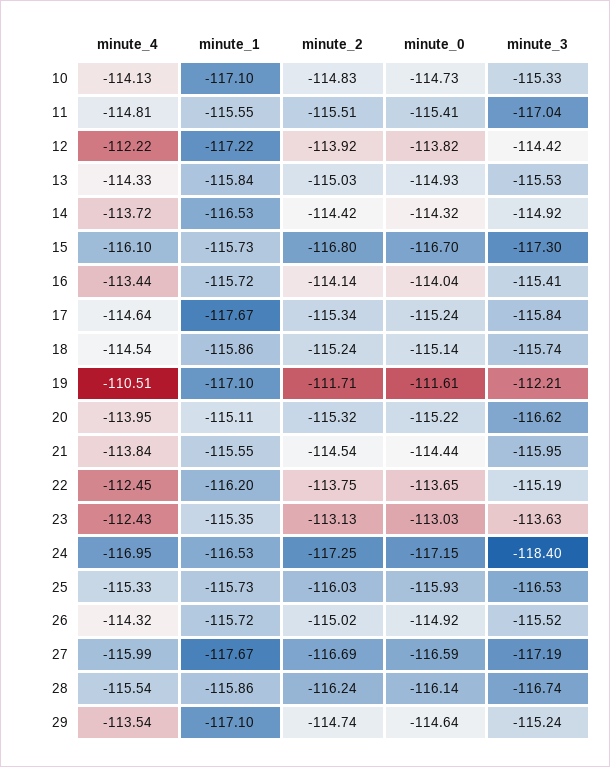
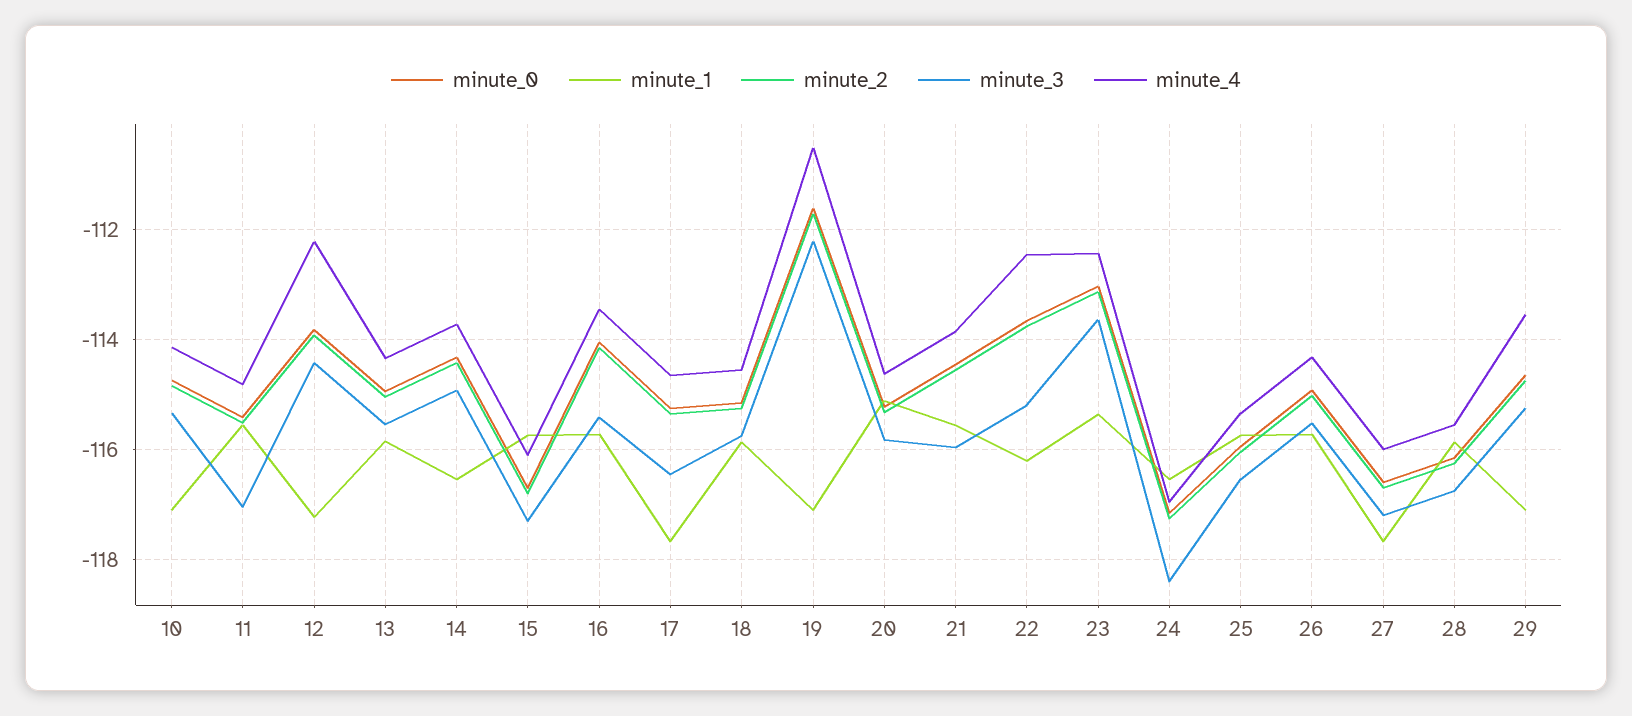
minute_3, 17: -115.84 -> -116.4
minute_4, 20: -113.95 -> -114.6
minute_3, 20: -116.62 -> -115.8

